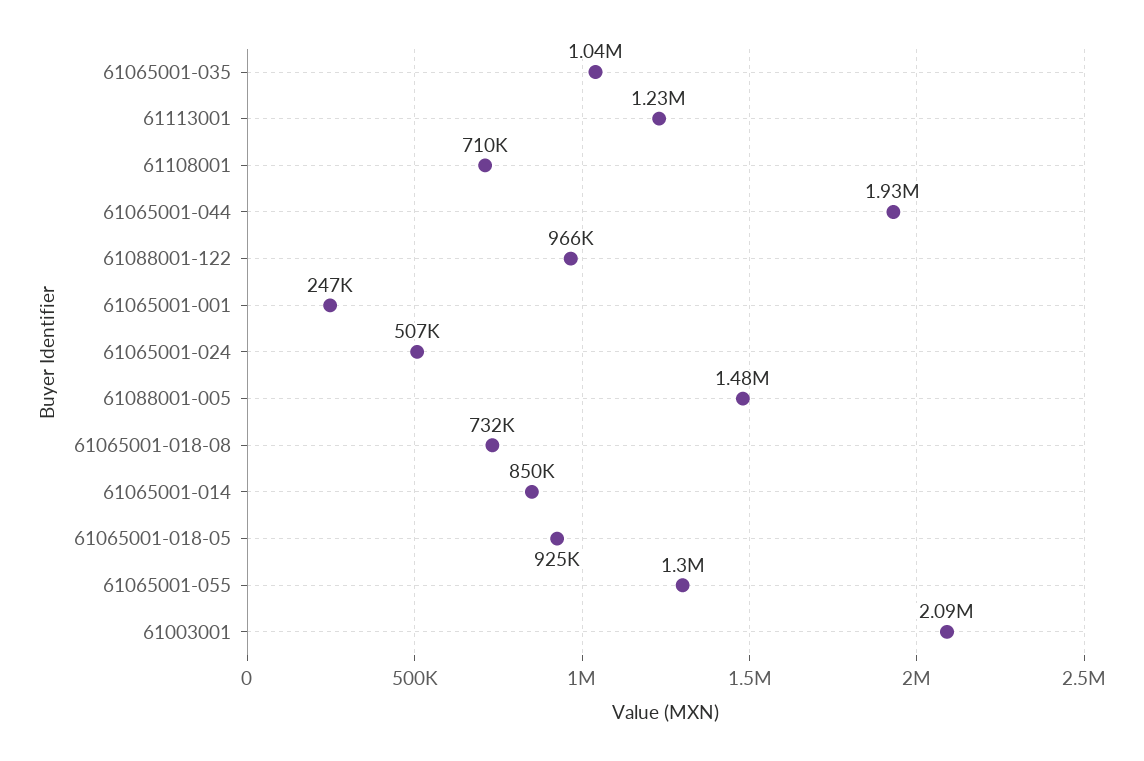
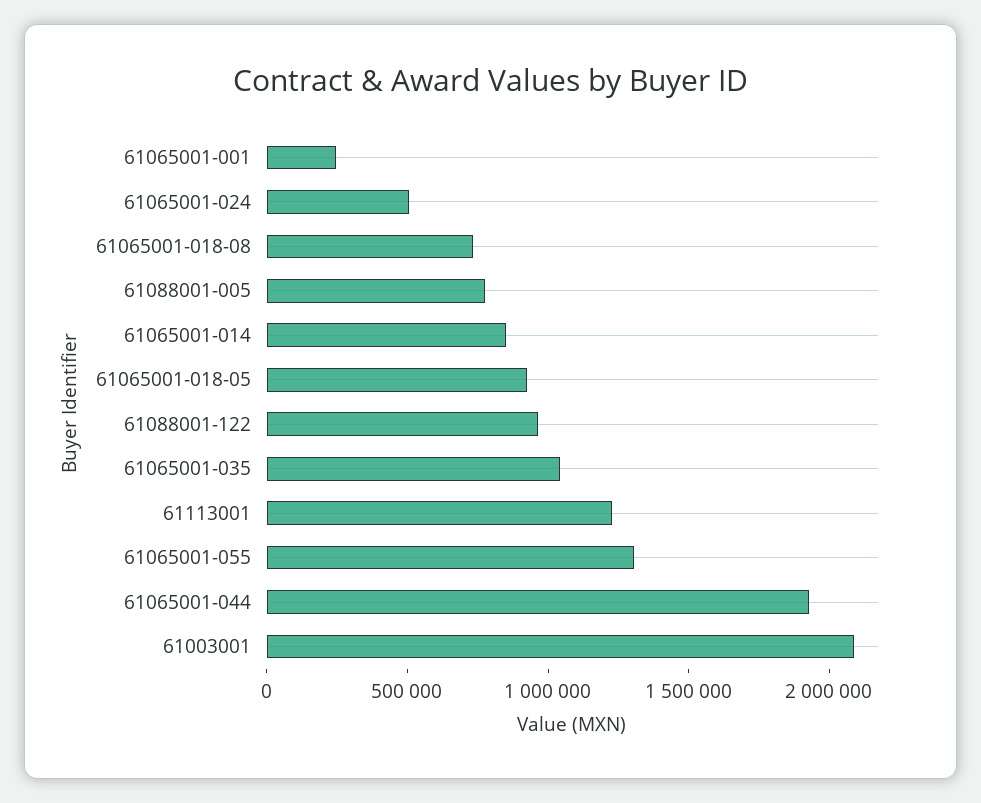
61108001: 710000 -> none
61088001-005: 1480000 -> 800000

